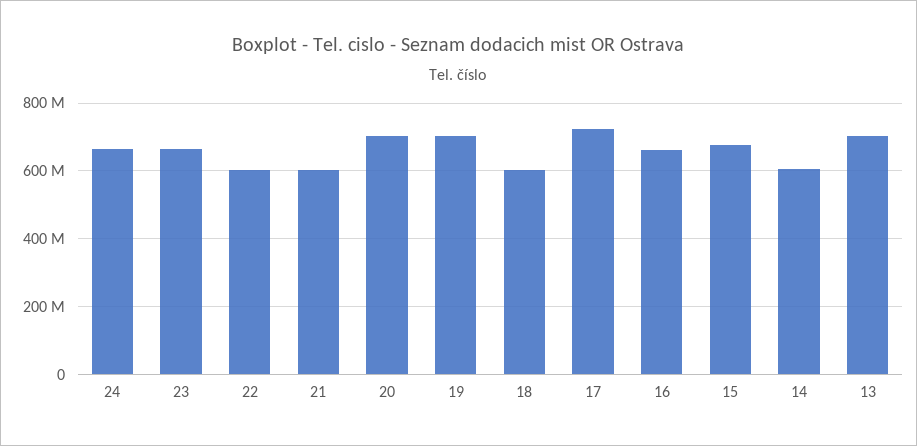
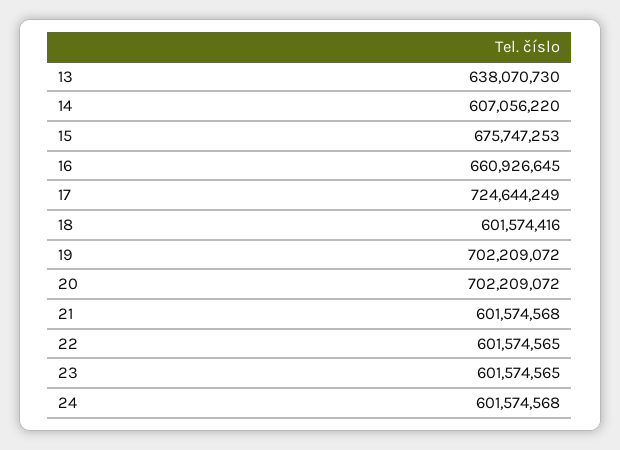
24: 660000000 -> 601574568
23: 660000000 -> 601574565
13: 700000000 -> 638070730

